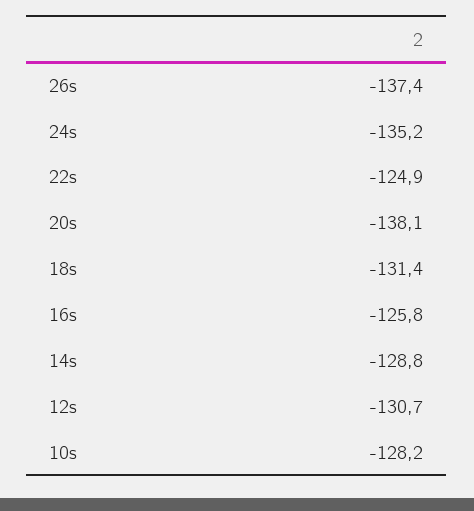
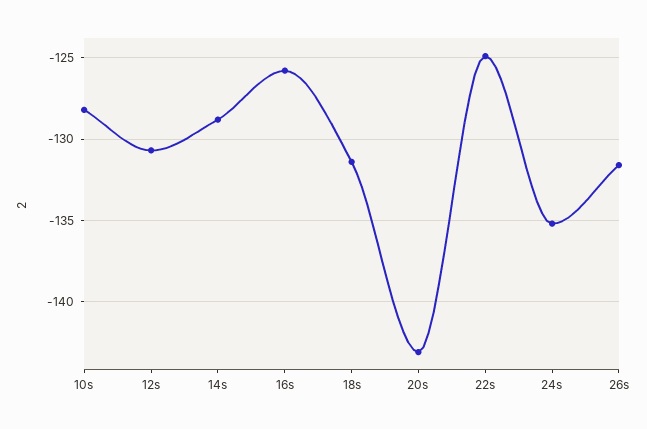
26s: -137.4 -> -131.5
20s: -138.1 -> -143

